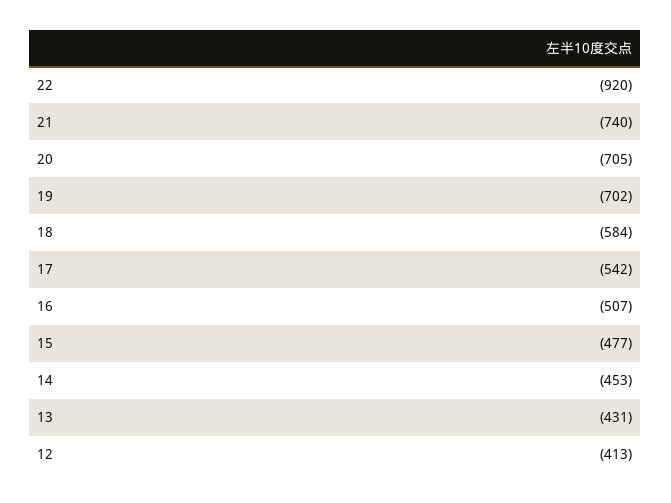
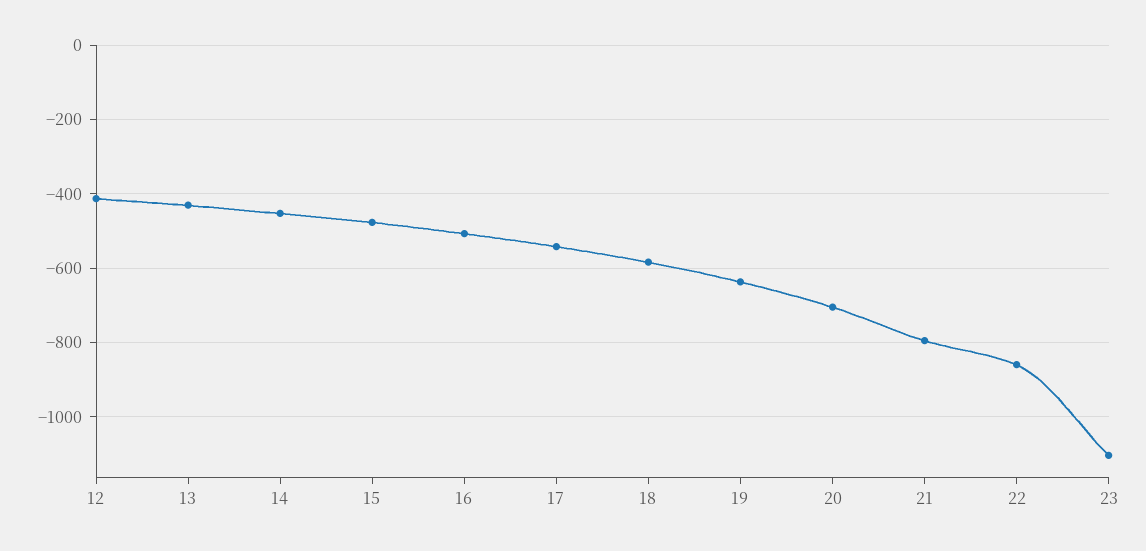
22: -920 -> -860
21: -740 -> -800
19: -702 -> -640
23: none -> -1100

